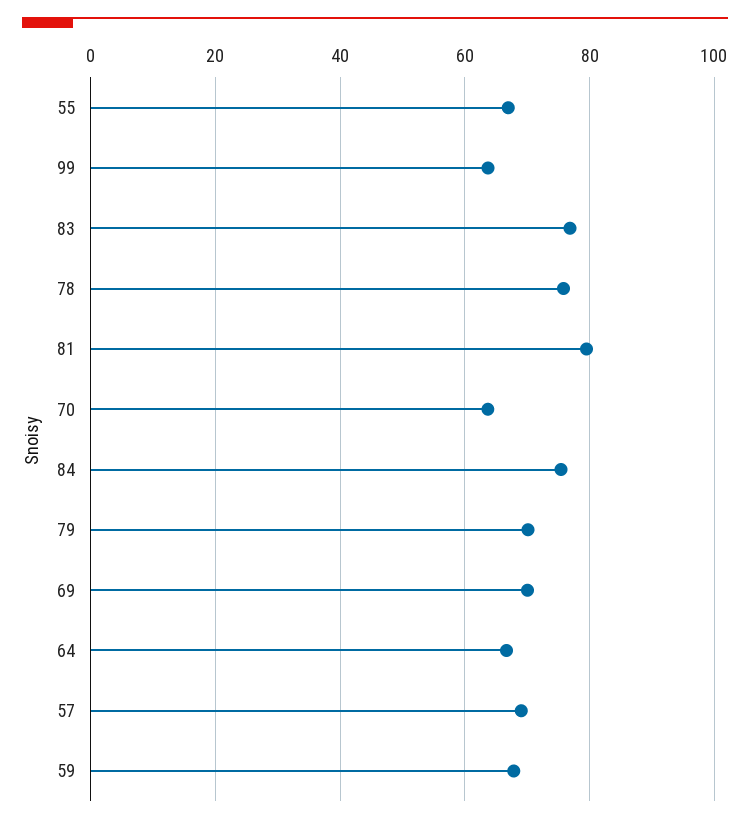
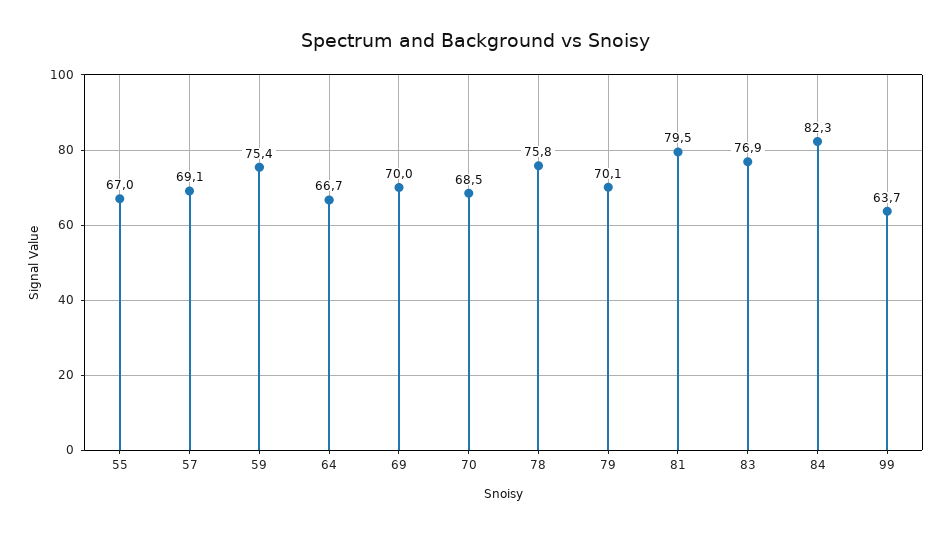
70: 64 -> 68.5
84: 76 -> 82.3
59: 68 -> 75.4

